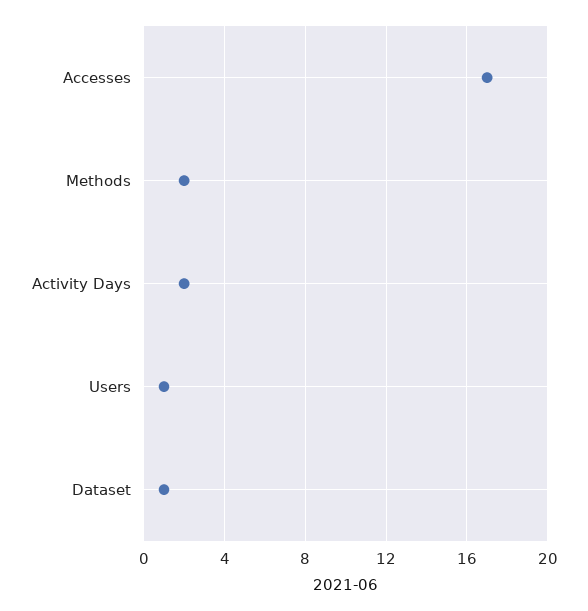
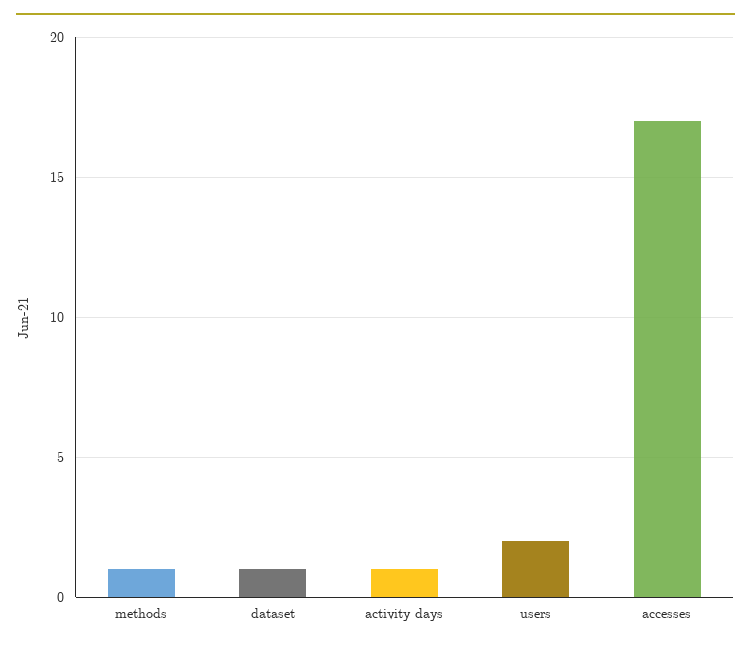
Methods: 2 -> 1
Activity Days: 2 -> 1
Users: 1 -> 2

